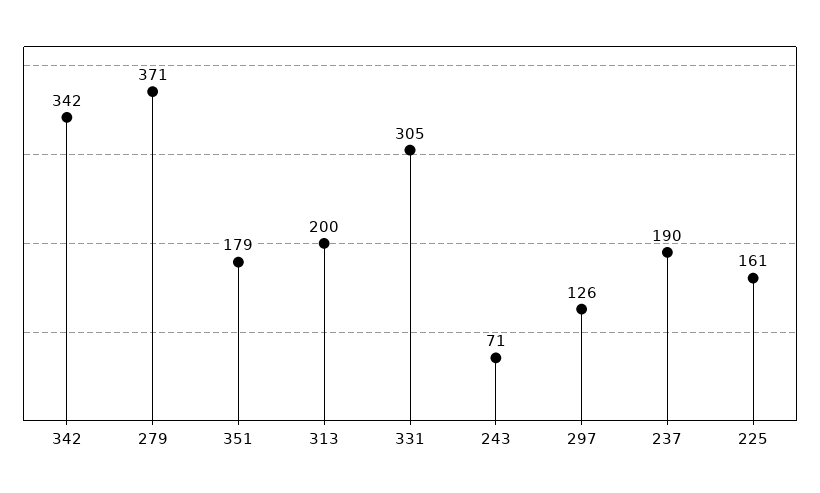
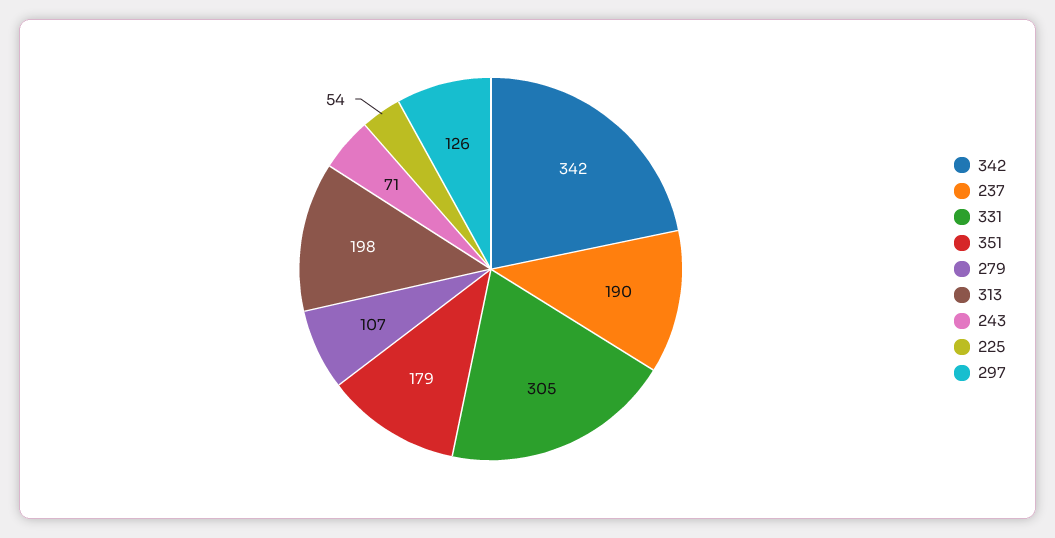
279: 371 -> 107
313: 200 -> 198
225: 161 -> 54

